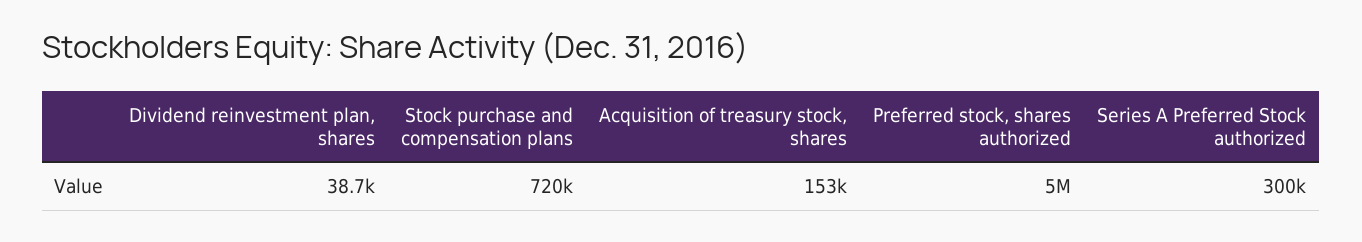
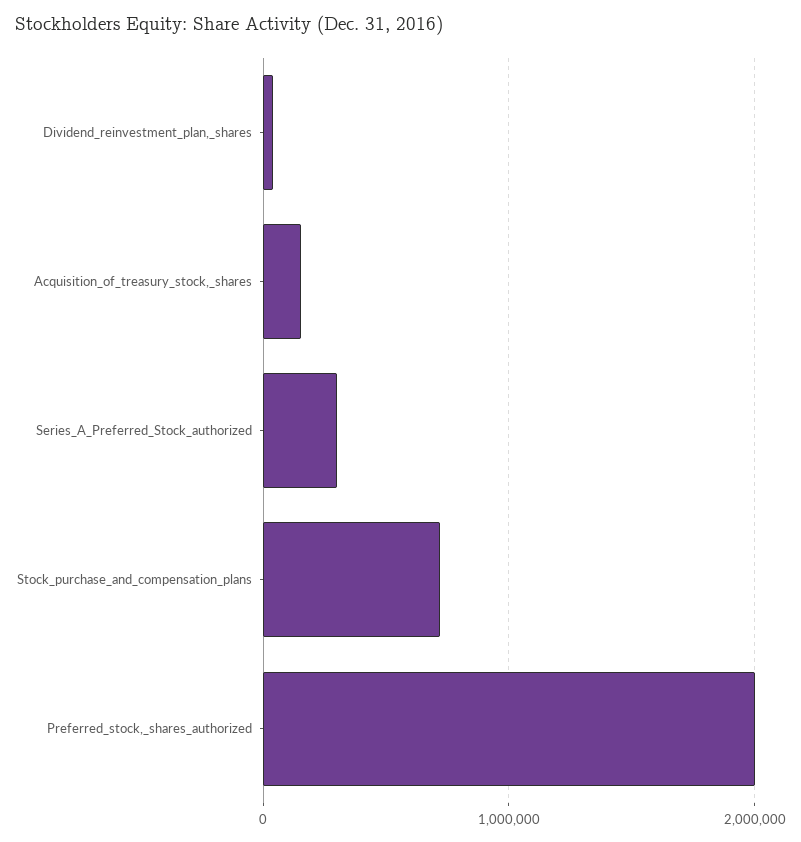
Preferred stock, shares authorized: 5000000 -> 2000000

